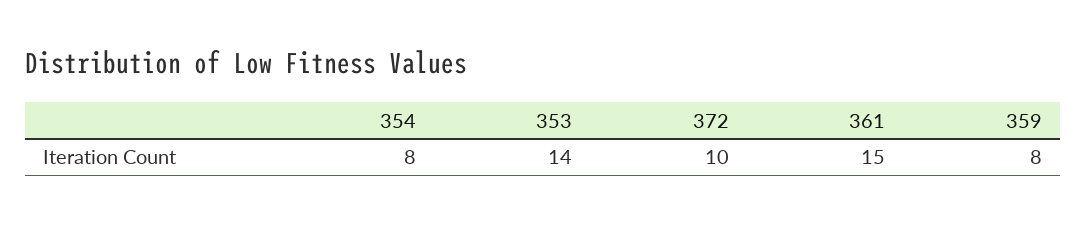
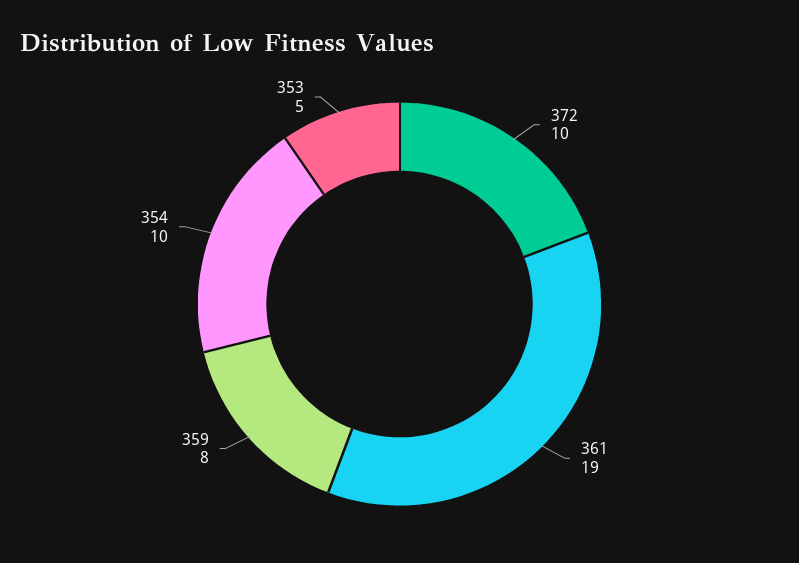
354: 8 -> 10
353: 14 -> 5
361: 15 -> 19

